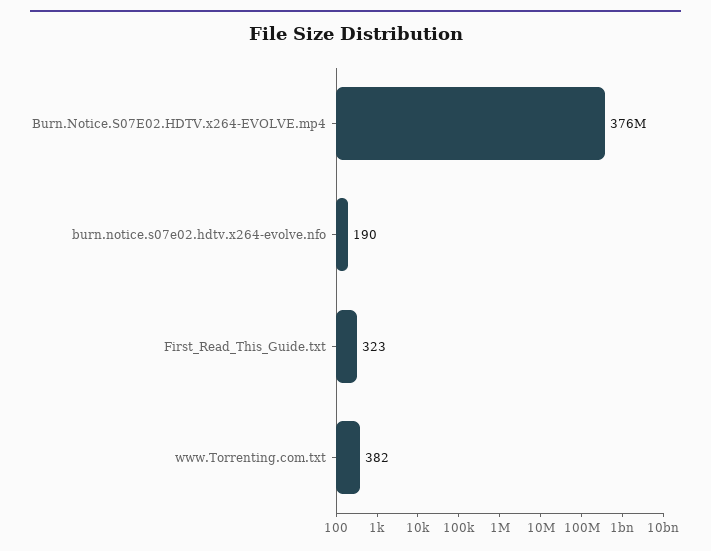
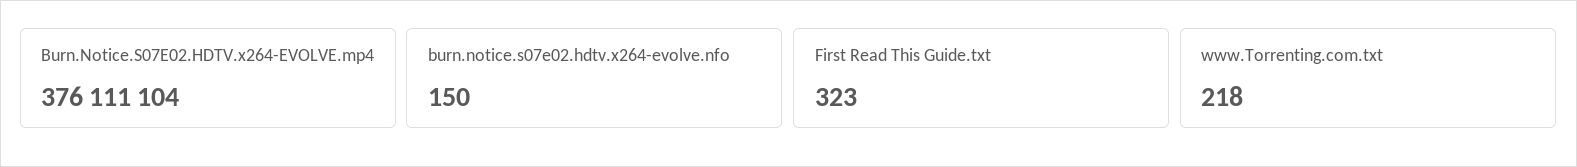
burn.notice.s07e02.hdtv.x264-evolve.nfo: 190 -> 150
www.Torrenting.com.txt: 382 -> 218

